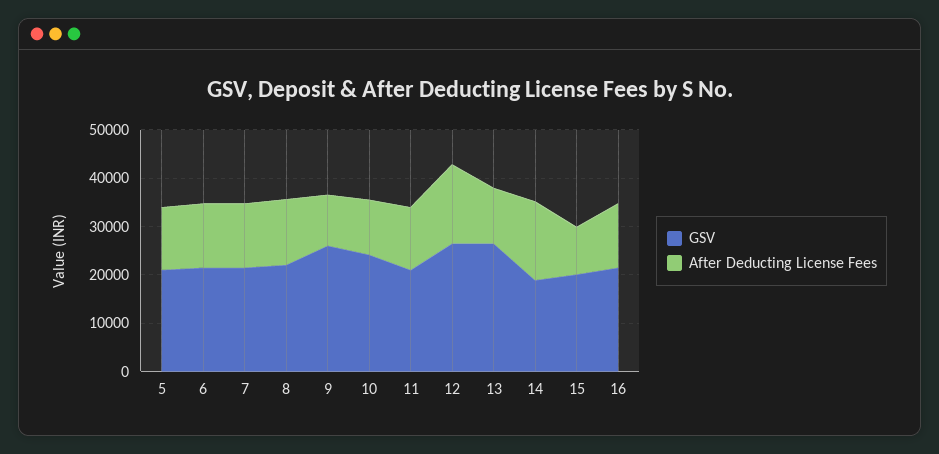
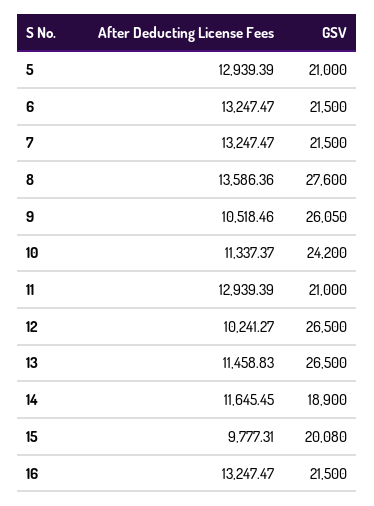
GSV, 8: 22000 -> 27600
After Deducting License Fees, 12: 16000 -> 10241.27
After Deducting License Fees, 14: 16000 -> 11645.45

